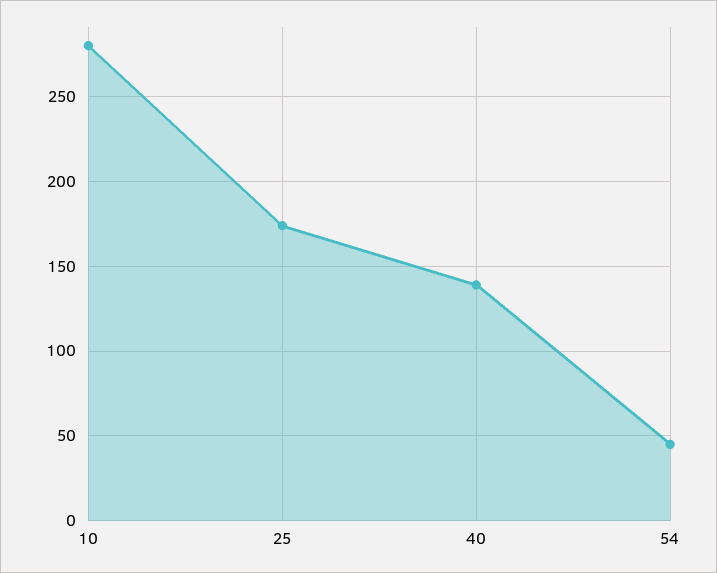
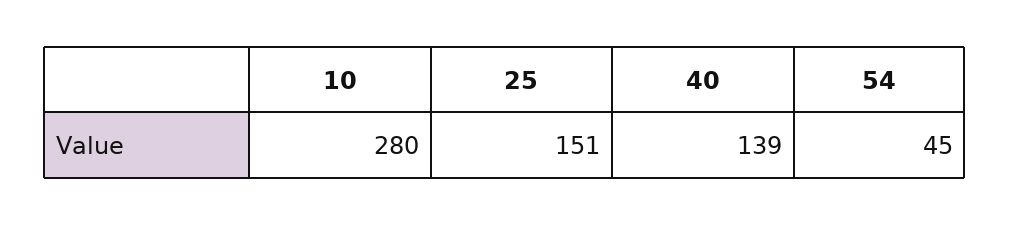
25: 175 -> 151

